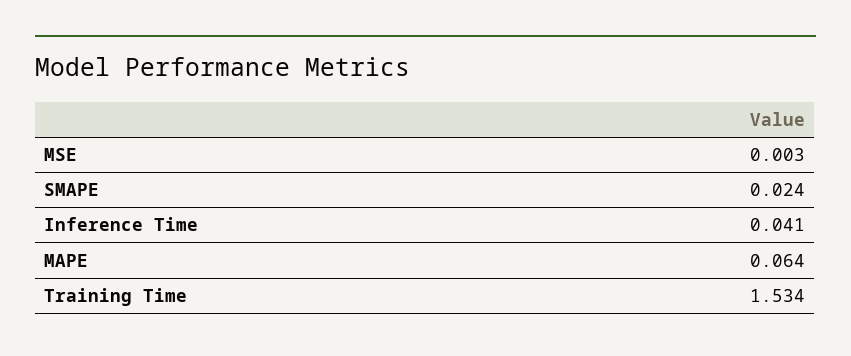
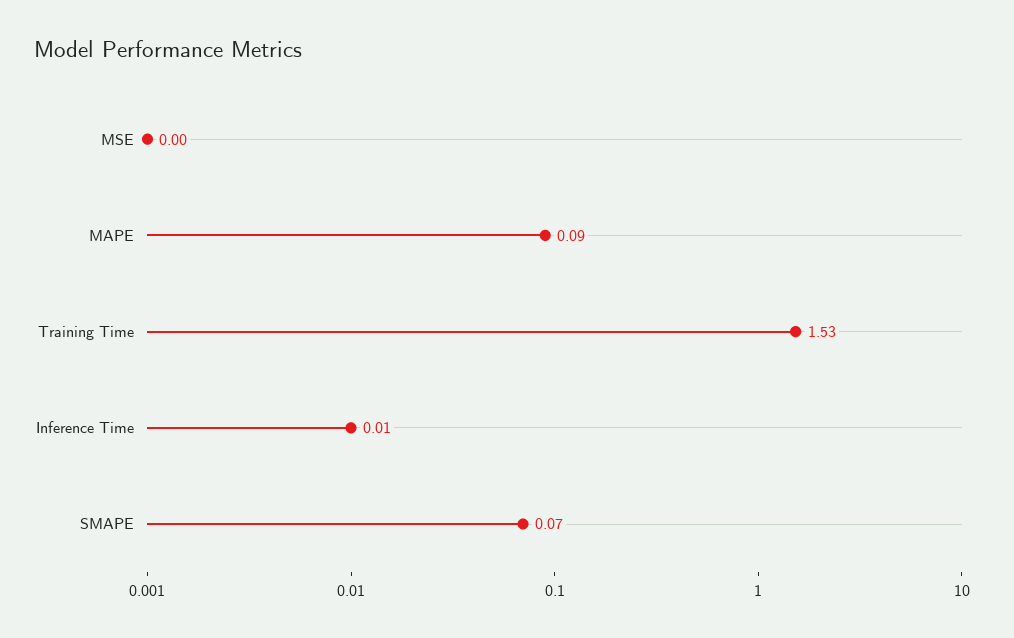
SMAPE: 0.024 -> 0.07
Inference Time: 0.041 -> 0.01
MAPE: 0.064 -> 0.09

